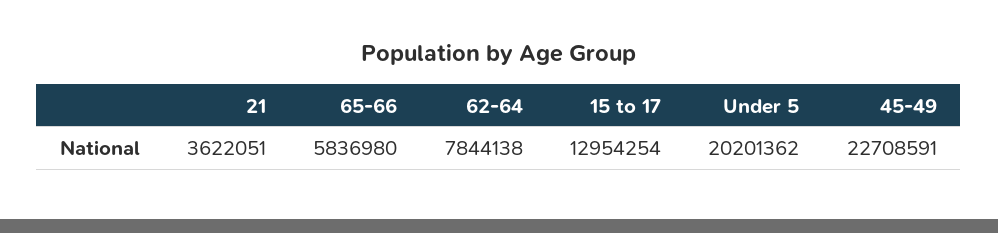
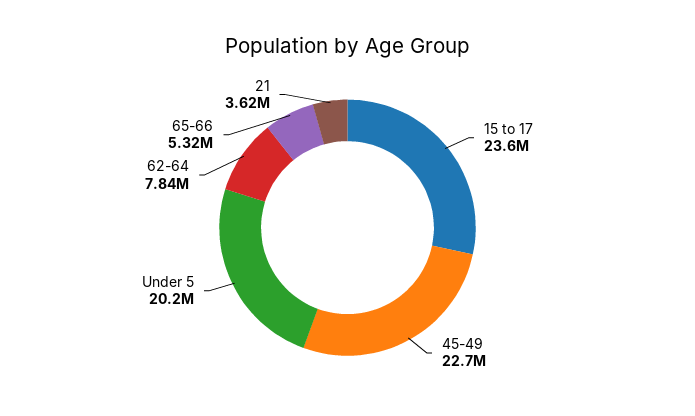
65-66: 5836980 -> 5320000
15 to 17: 12954254 -> 23600000

